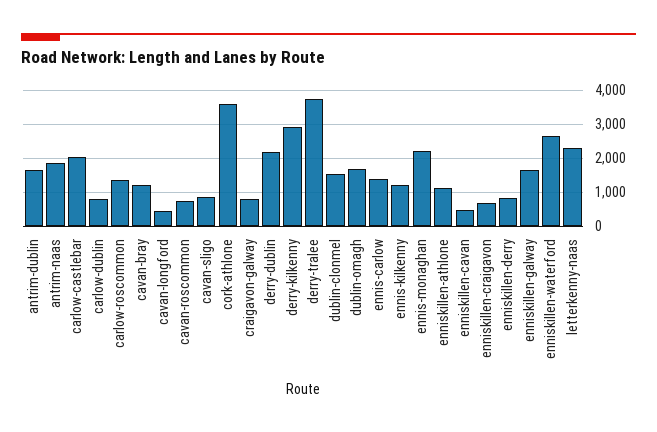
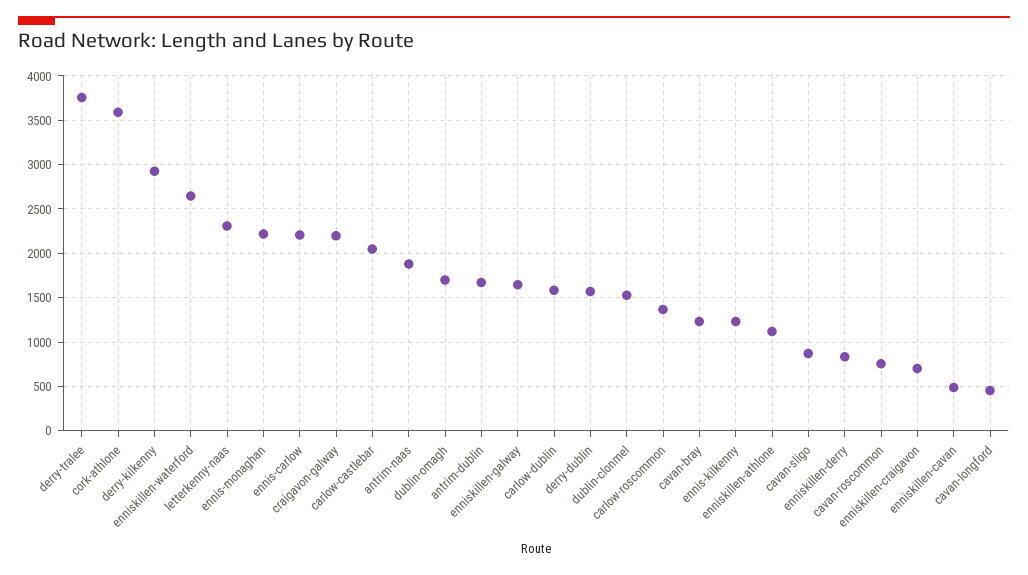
carlow-dublin: 800 -> 1600
craigavon-galway: 800 -> 2200
derry-dublin: 2200 -> 1600
ennis-carlow: 1400 -> 2200

